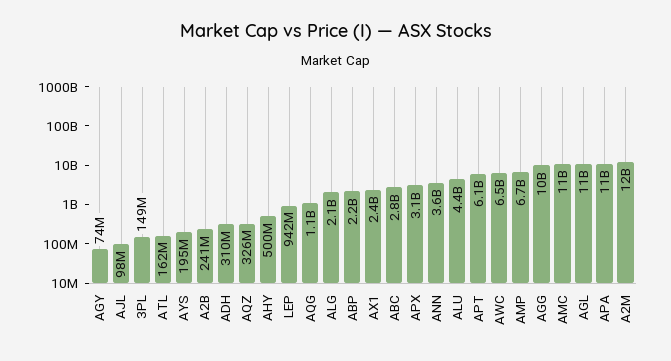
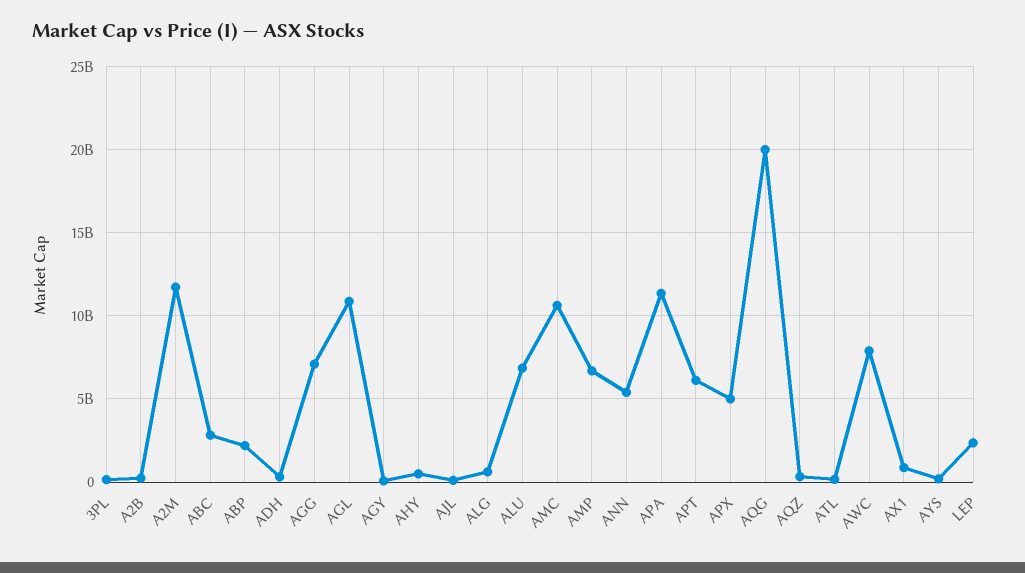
LEP: 942000000 -> 2500000000
AQG: 1100000000 -> 20000000000
ALG: 2100000000 -> 500000000
AX1: 2400000000 -> 1000000000
APX: 3100000000 -> 5000000000
ANN: 3600000000 -> 5500000000
ALU: 4400000000 -> 7000000000
AWC: 6500000000 -> 8000000000
AGG: 10000000000 -> 7000000000

